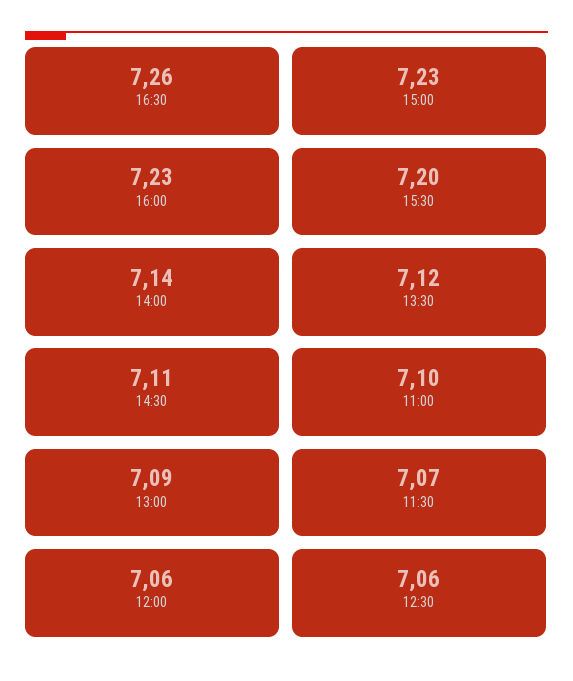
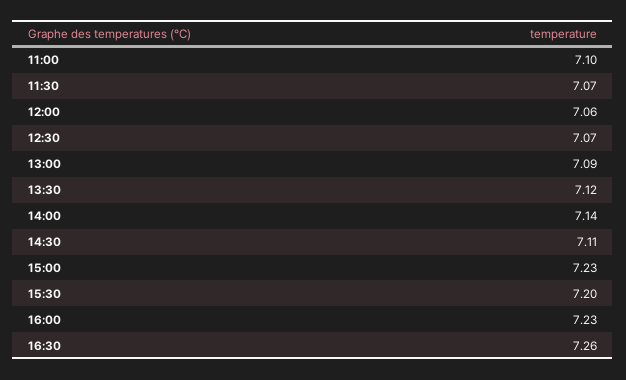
12:30: 7.06 -> 7.07

